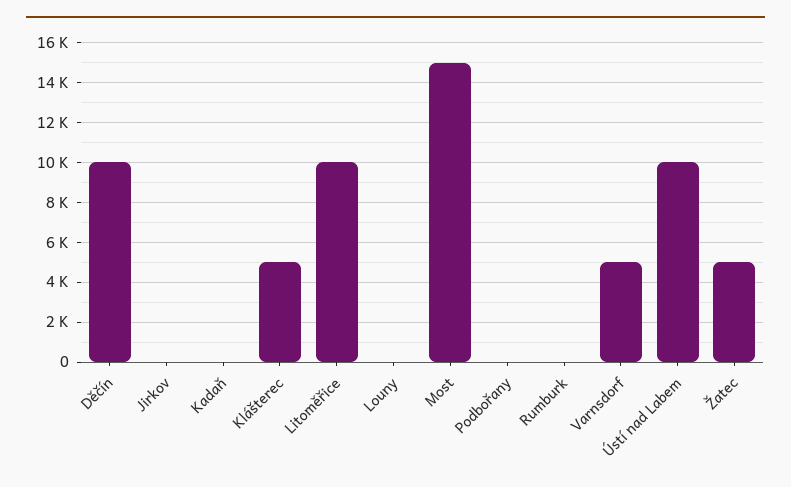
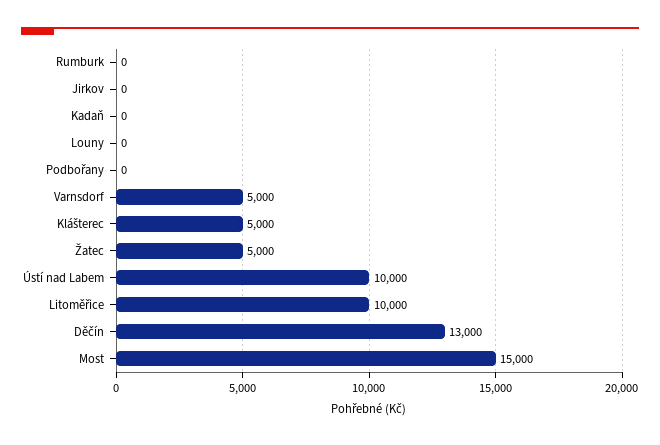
Děčín: 10000 -> 13000

